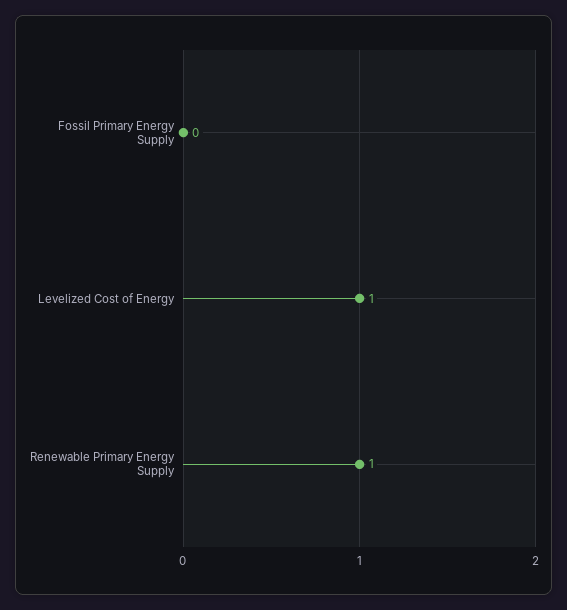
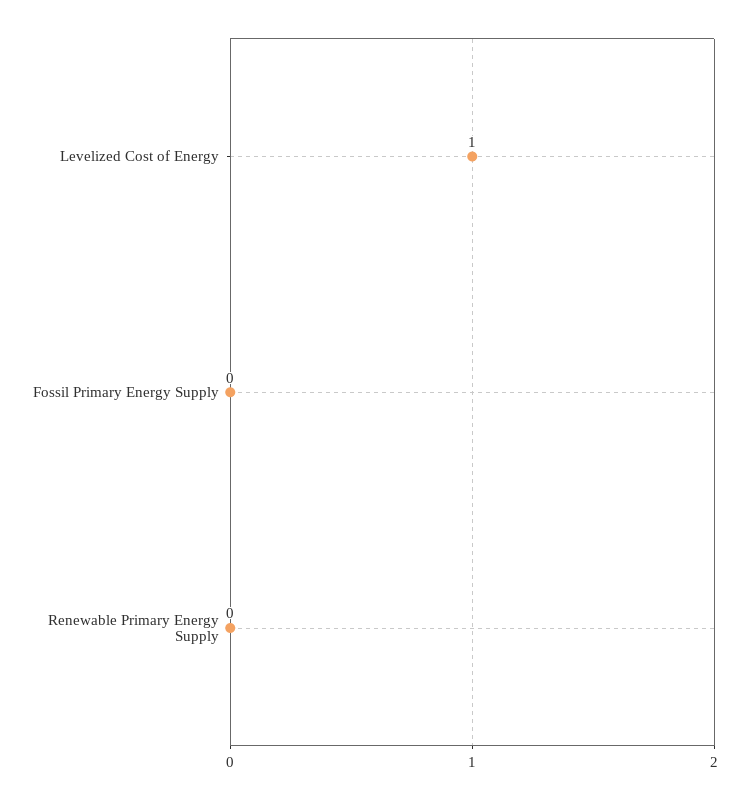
Renewable Primary Energy Supply: 1 -> 0

